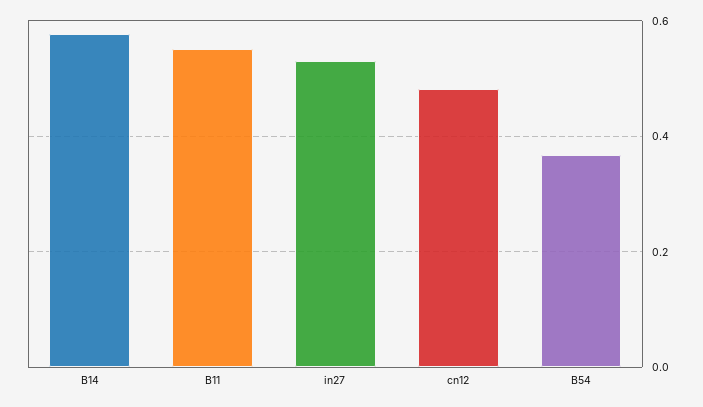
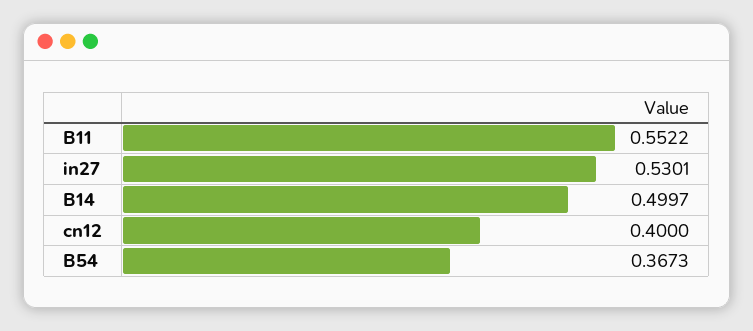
B14: 0.58 -> 0.4997
cn12: 0.48 -> 0.4

